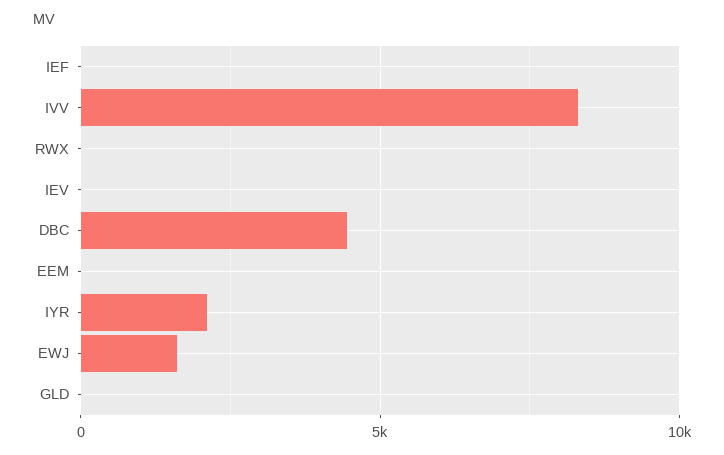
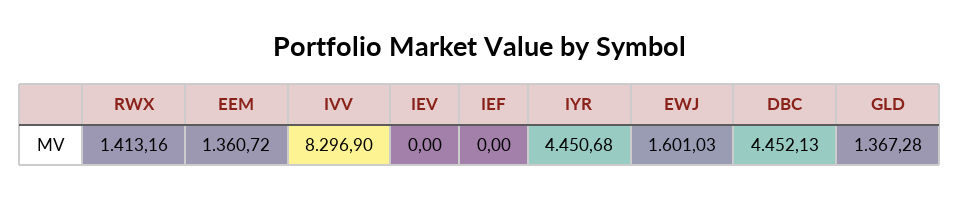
RWX: 0 -> 1413.16
EEM: 0 -> 1360.72
IYR: 2000 -> 4450.68
GLD: 0 -> 1367.28

